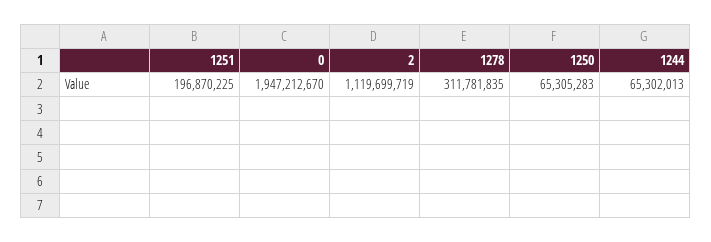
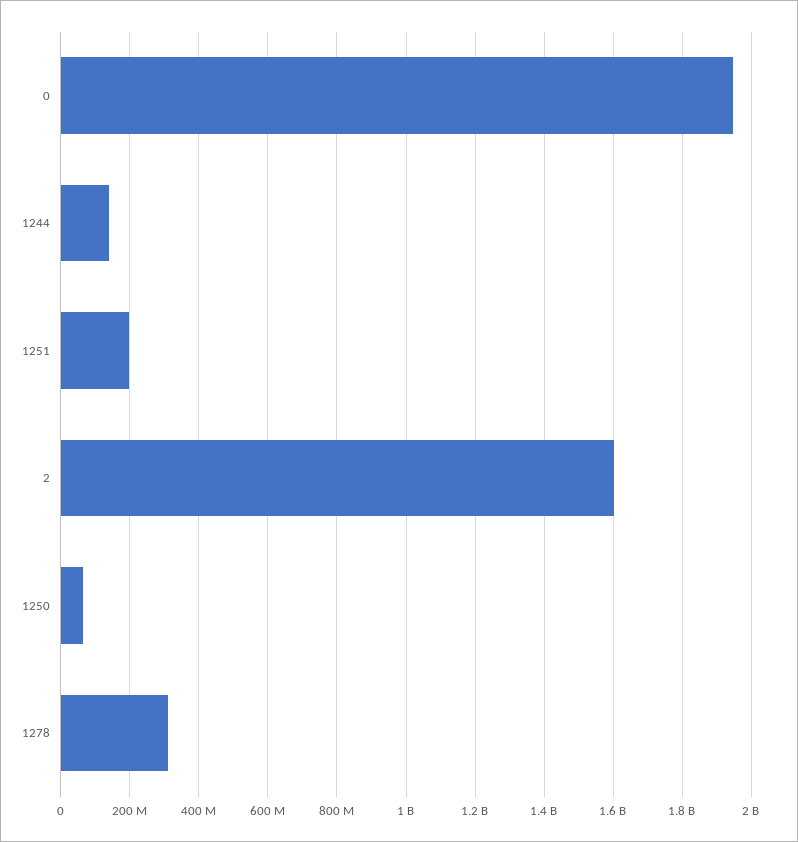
2: 1119699719 -> 1600000000
1244: 65302013 -> 140000000

